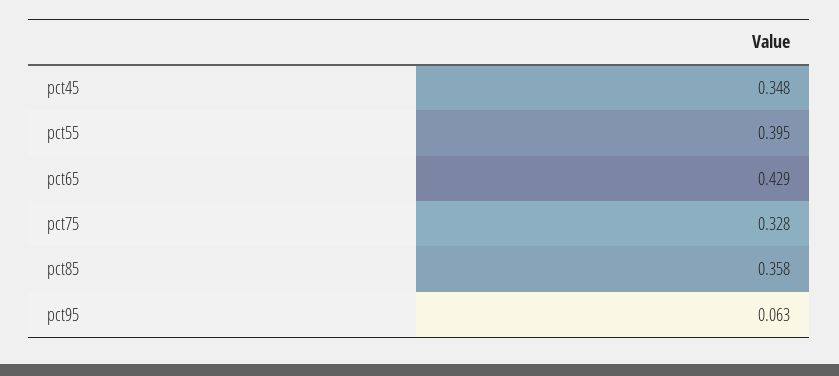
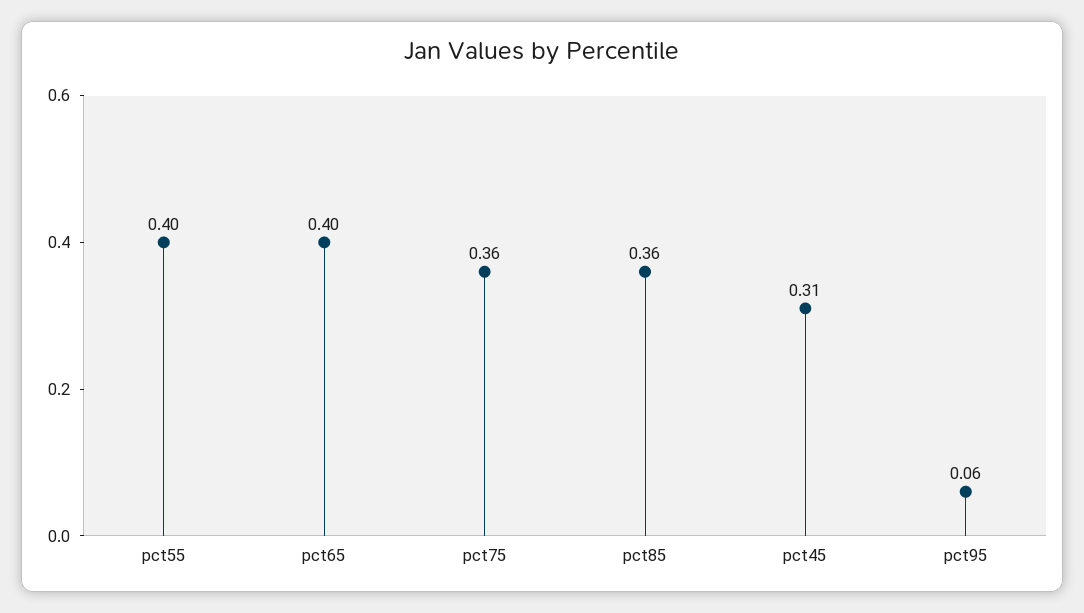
pct45: 0.348 -> 0.31
pct65: 0.429 -> 0.4
pct75: 0.328 -> 0.36

